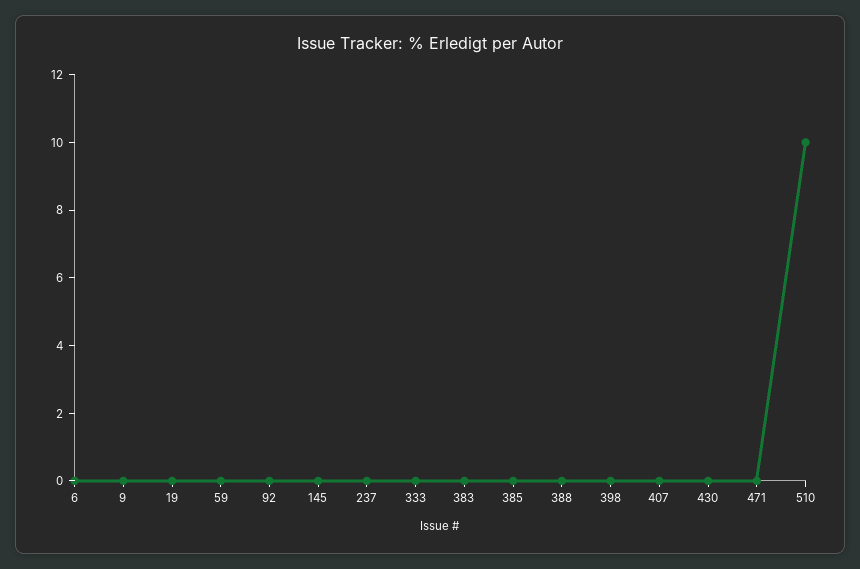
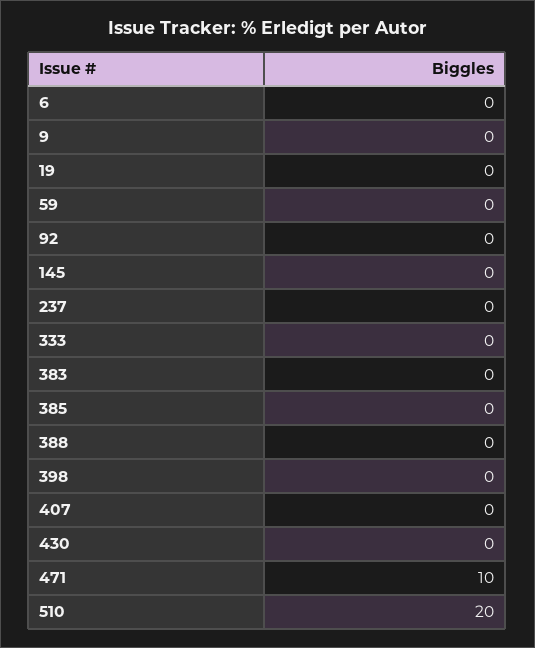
471: 0 -> 10
510: 10 -> 20

